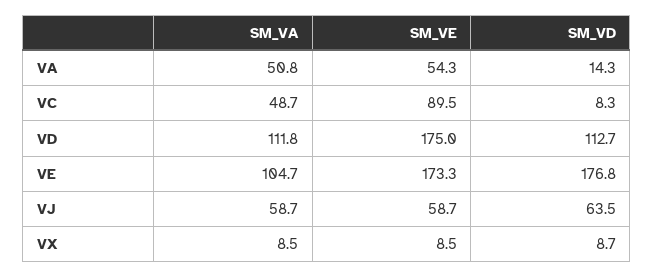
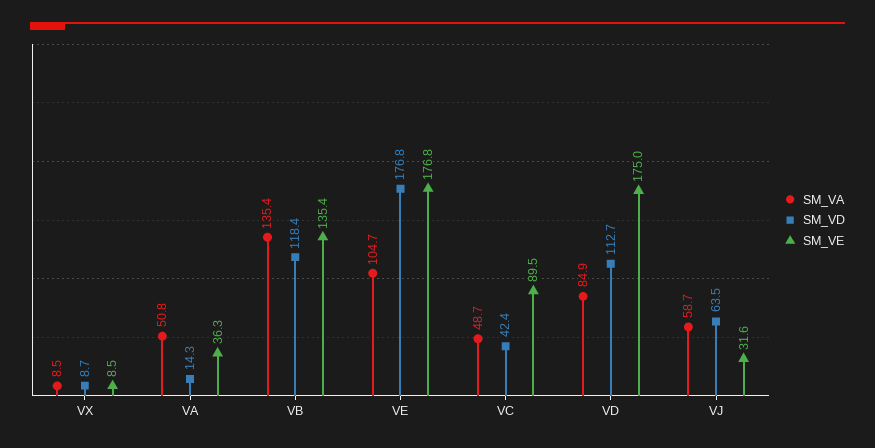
SM_VE, VA: 54.3 -> 36.3
SM_VD, VC: 8.3 -> 42.4
SM_VA, VD: 111.8 -> 84.9
SM_VE, VE: 173.3 -> 176.8
SM_VE, VJ: 58.7 -> 31.6
SM_VA, VB: none -> 135.4
SM_VD, VB: none -> 118.4
SM_VE, VB: none -> 135.4

